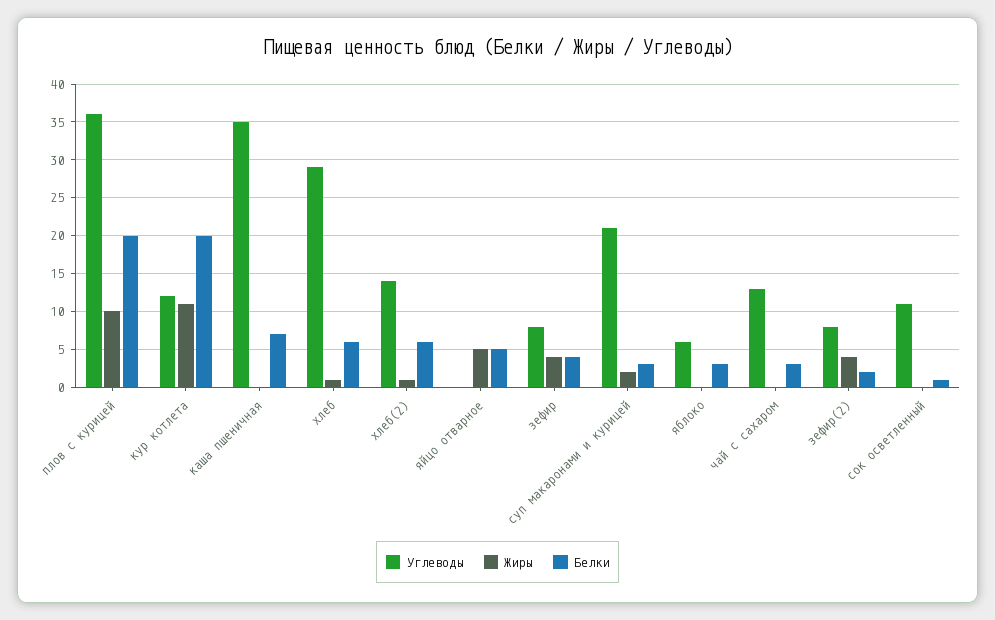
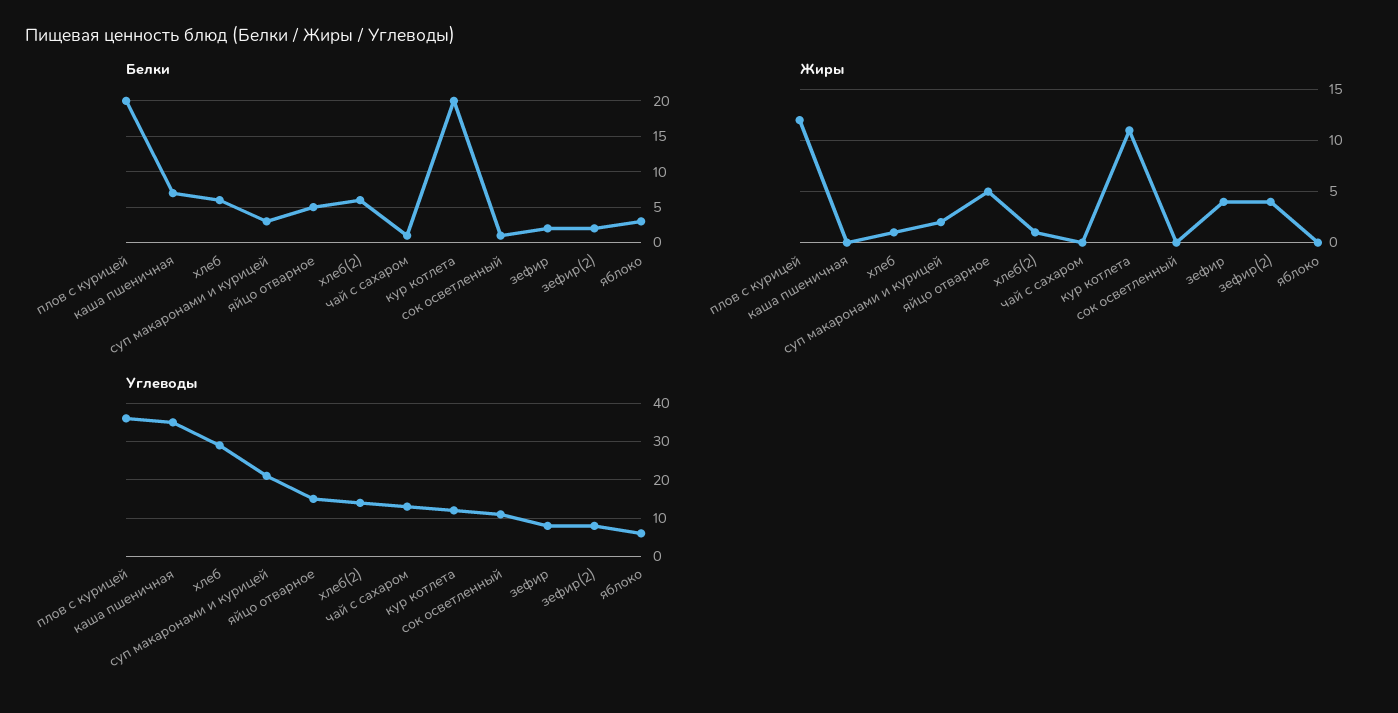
Жиры, плов с курицей: 10 -> 12
Углеводы, яйцо отварное: 0 -> 15
Белки, зефир: 4 -> 2
Белки, чай с сахаром: 3 -> 1

